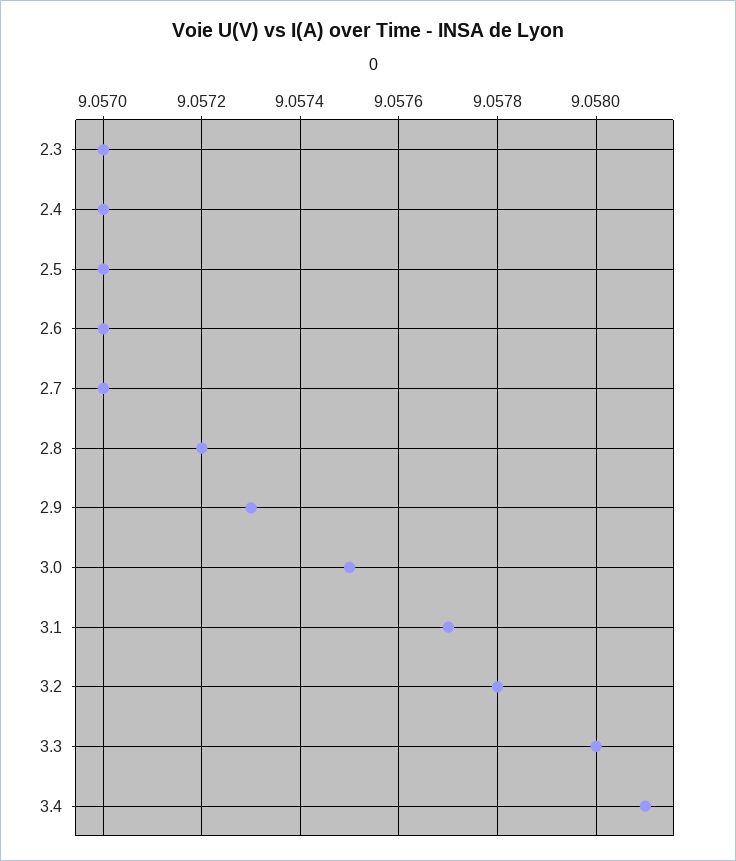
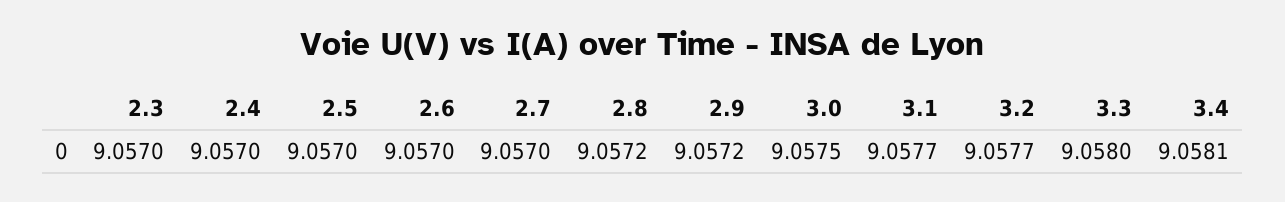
2.9: 9.0573 -> 9.0572
3.2: 9.0578 -> 9.0577

